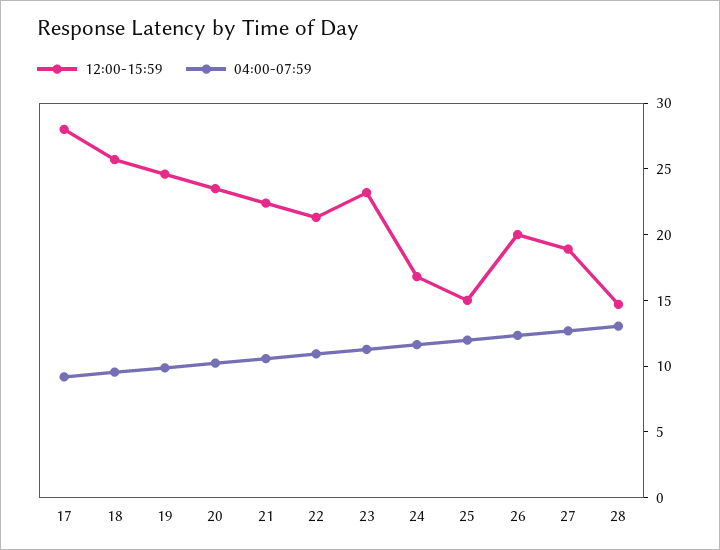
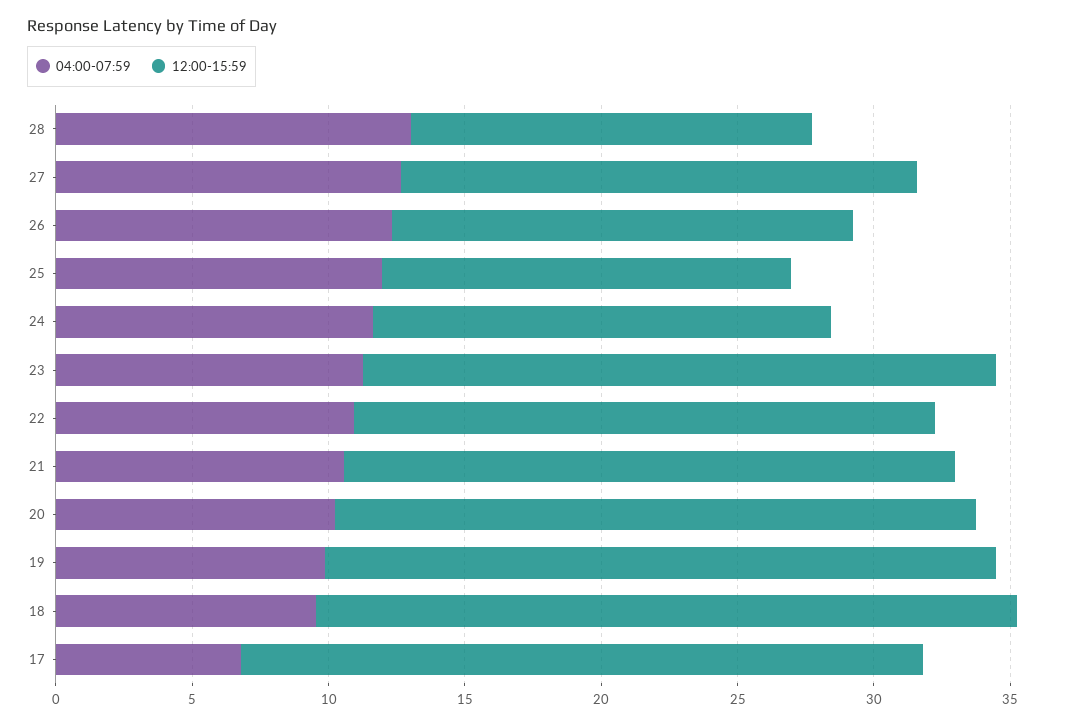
12:00-15:59, 17: 28 -> 25
04:00-07:59, 17: 9 -> 7
12:00-15:59, 26: 20 -> 17

